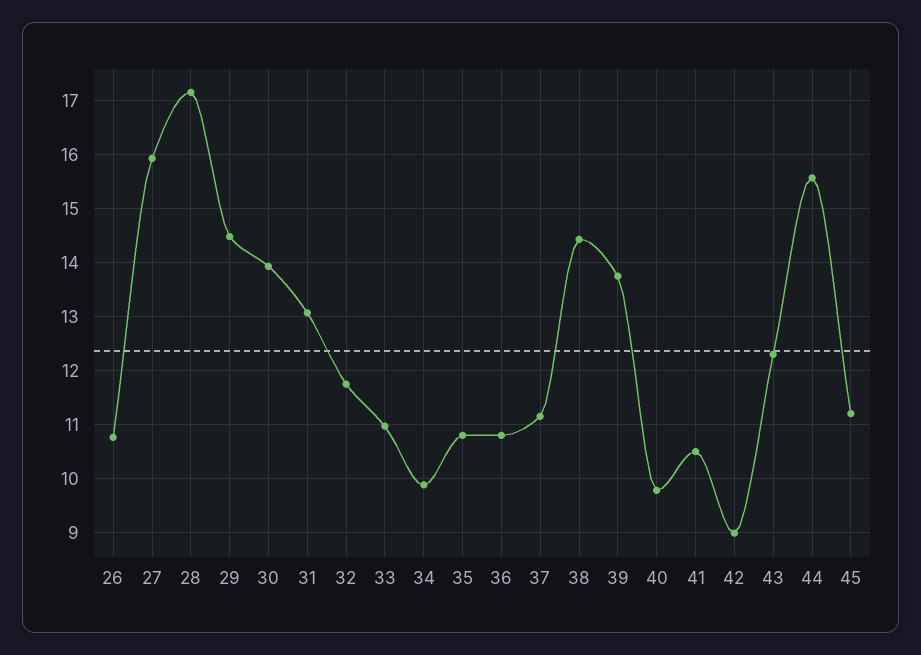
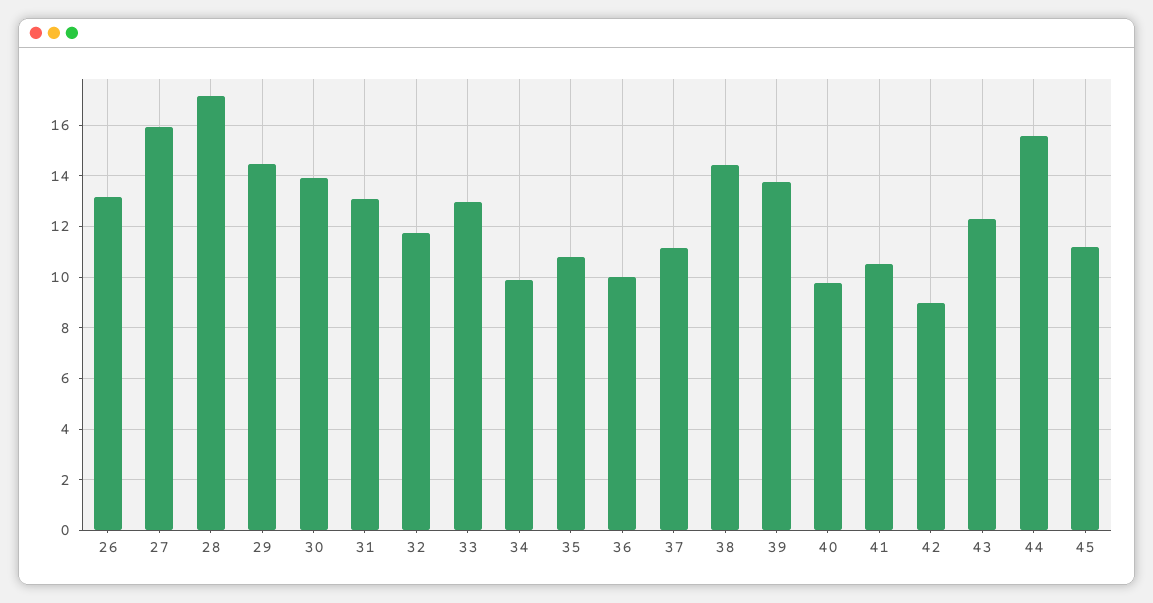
26: 10.8 -> 13.25
33: 11 -> 13
36: 10.8 -> 10

